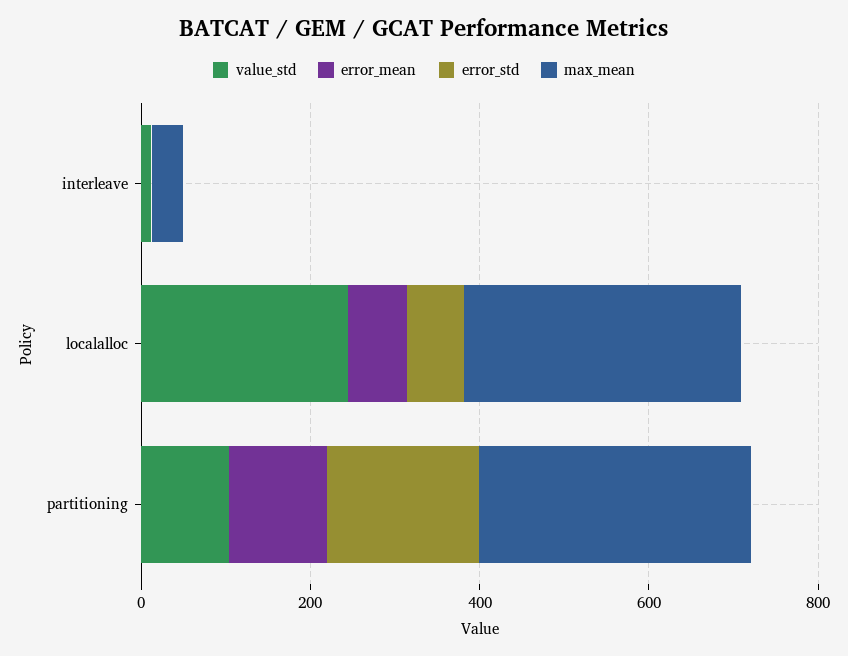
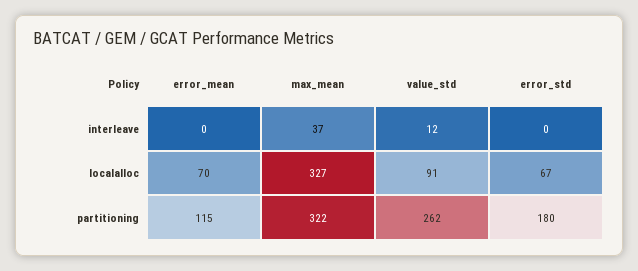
value_std, localalloc: 250 -> 91
value_std, partitioning: 100 -> 262

